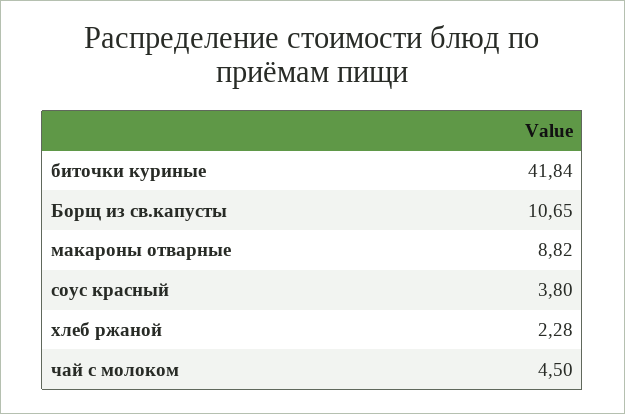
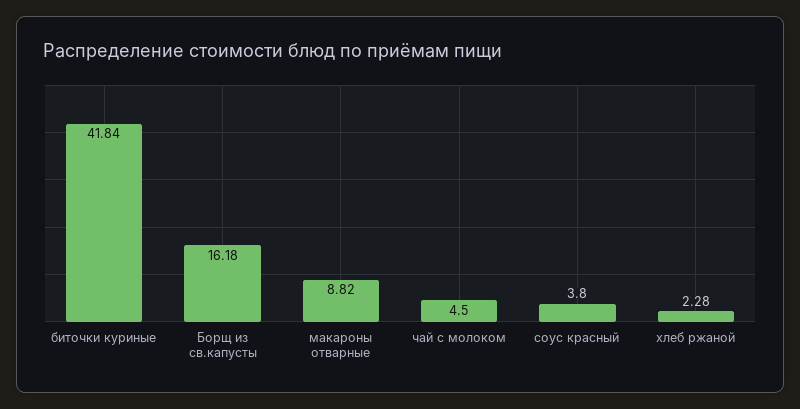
Борщ из св.капусты: 10.65 -> 16.18

